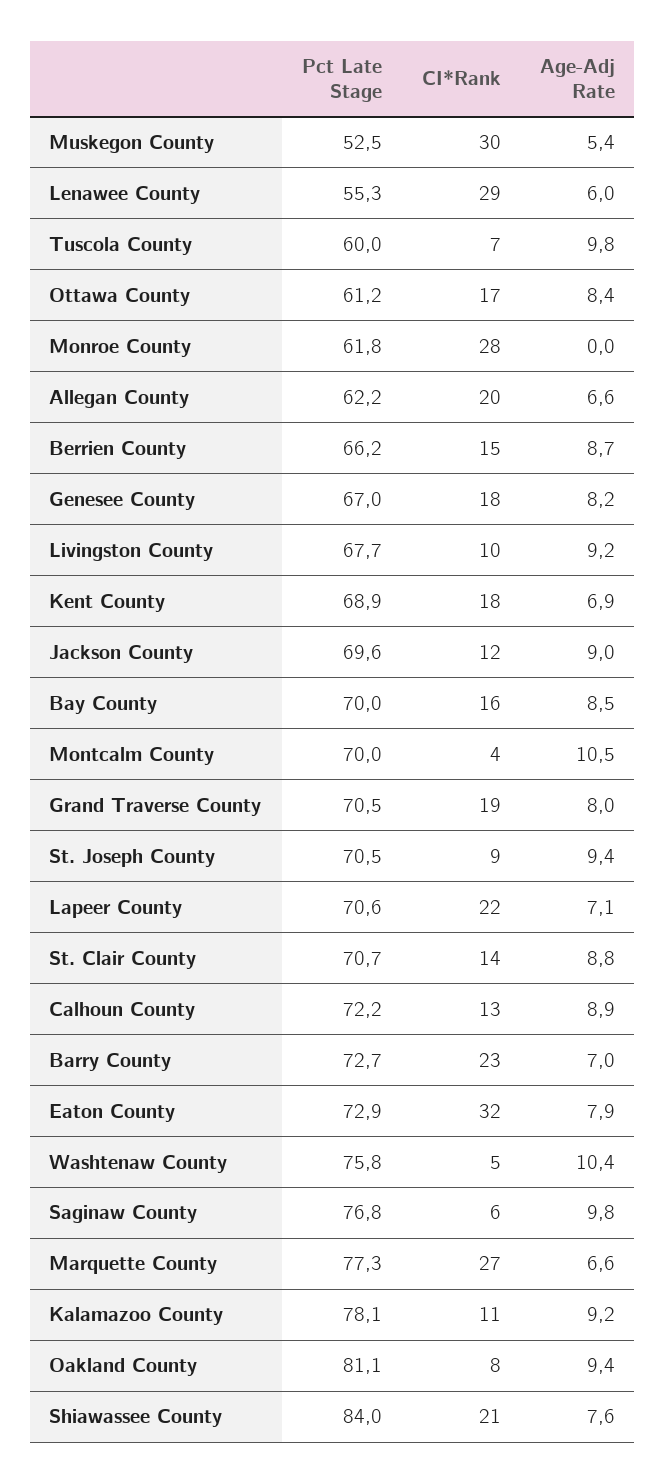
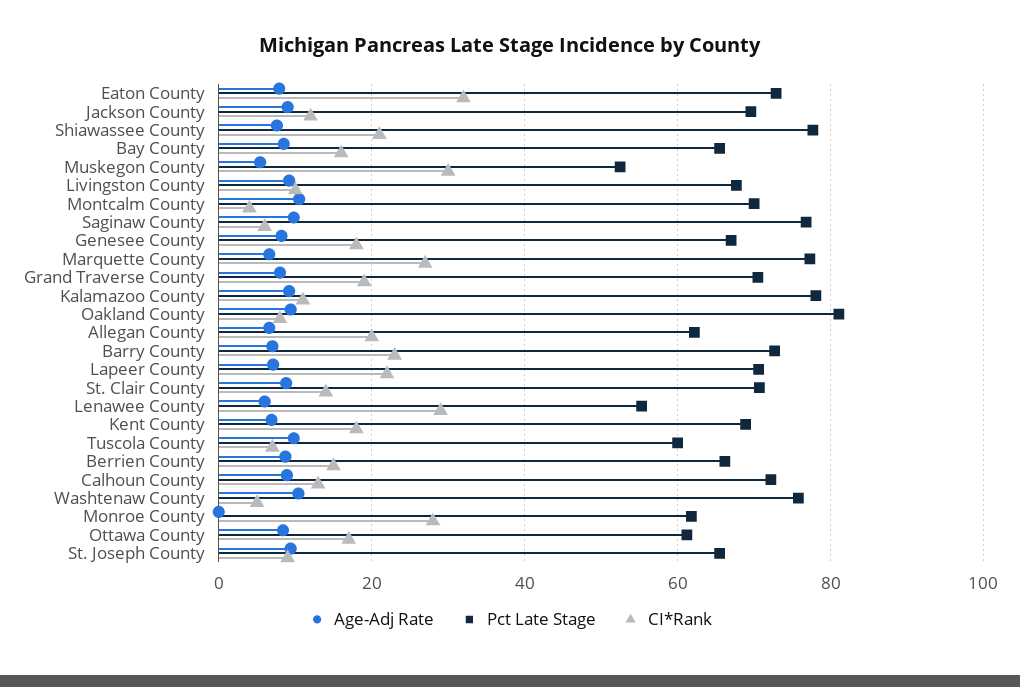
Pct Late Stage, Bay County: 70 -> 66
Pct Late Stage, St. Joseph County: 70.5 -> 66
Pct Late Stage, Shiawassee County: 84 -> 78

